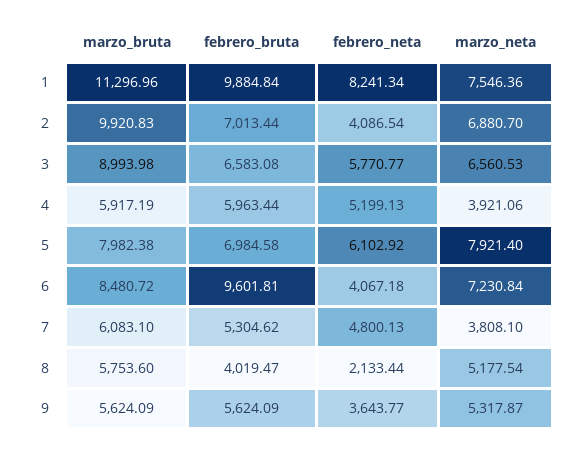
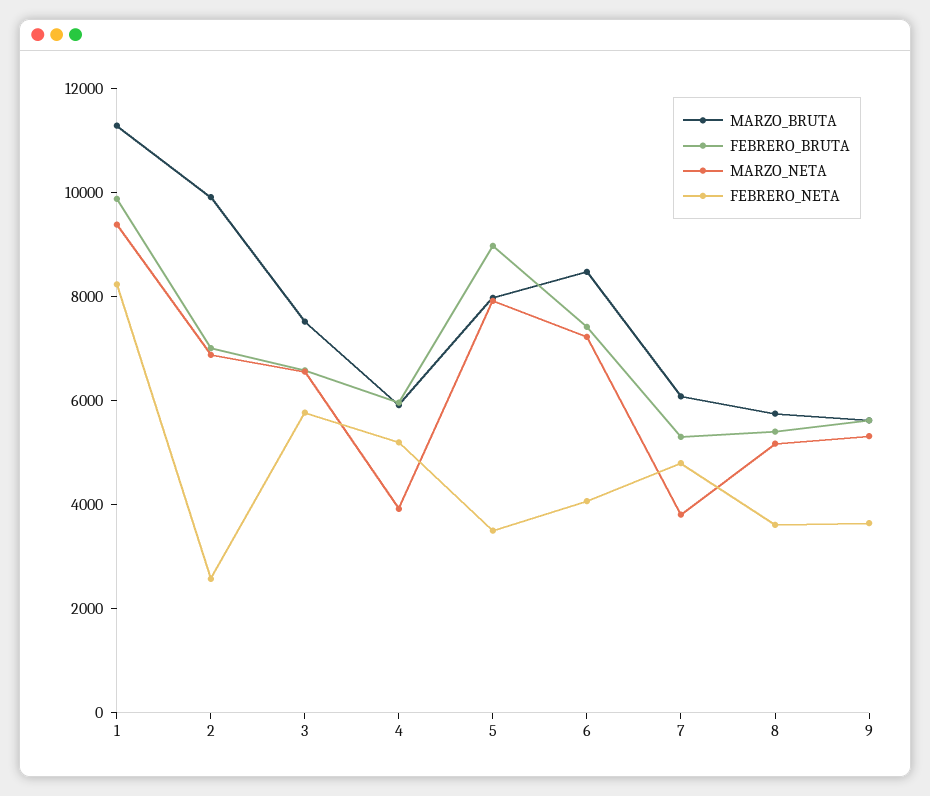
marzo_neta, 1: 7546.36 -> 9500
febrero_neta, 2: 4086.54 -> 2500
marzo_bruta, 3: 8993.98 -> 7500
febrero_bruta, 5: 6984.58 -> 9000
febrero_neta, 5: 6102.92 -> 3500
febrero_bruta, 6: 9601.81 -> 7500
febrero_bruta, 8: 4019.47 -> 5500
febrero_neta, 8: 2133.44 -> 3500

